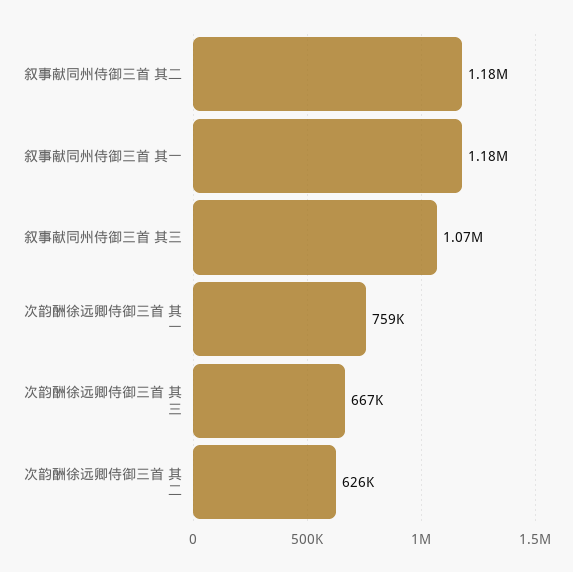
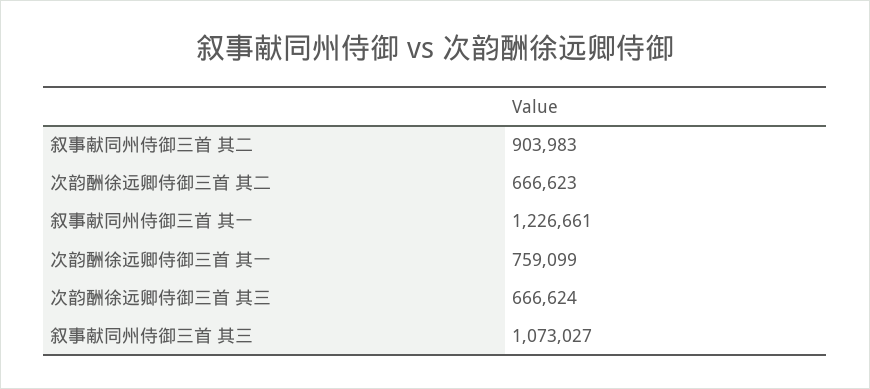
叙事献同州侍御三首 其二: 1180000 -> 903983
叙事献同州侍御三首 其一: 1180000 -> 1226661
次韵酬徐远卿侍御三首 其二: 626000 -> 666623

